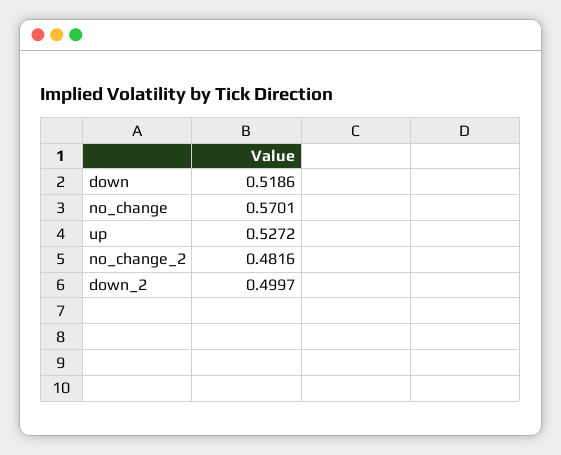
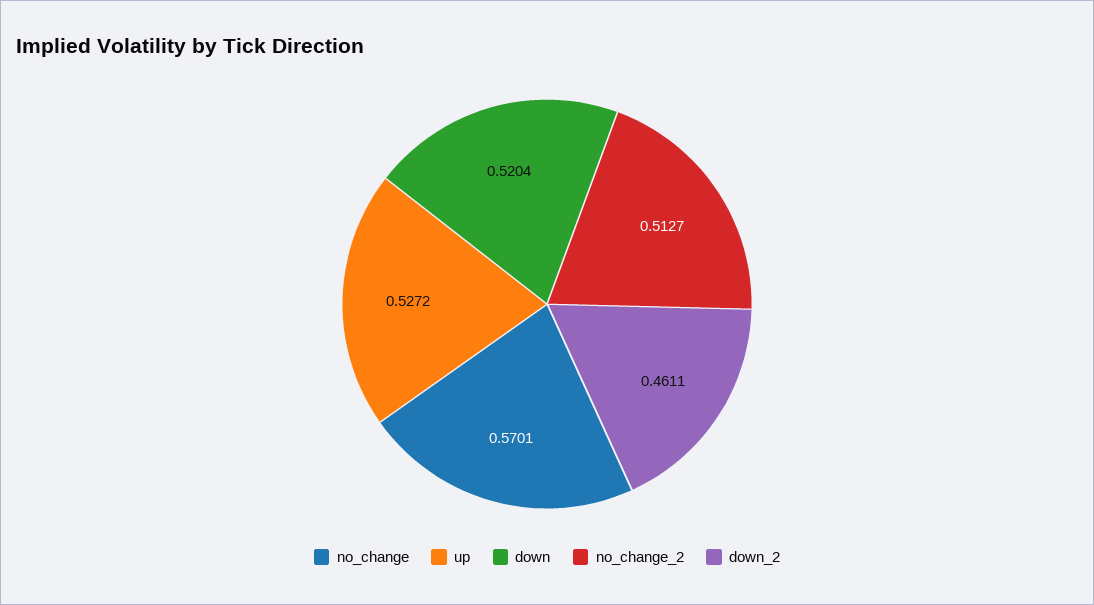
down: 0.5186 -> 0.5204
no_change_2: 0.4816 -> 0.5127
down_2: 0.4997 -> 0.4611

